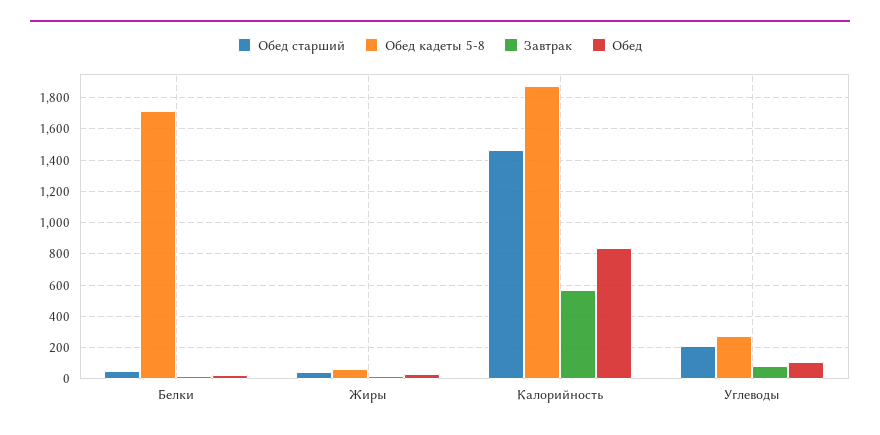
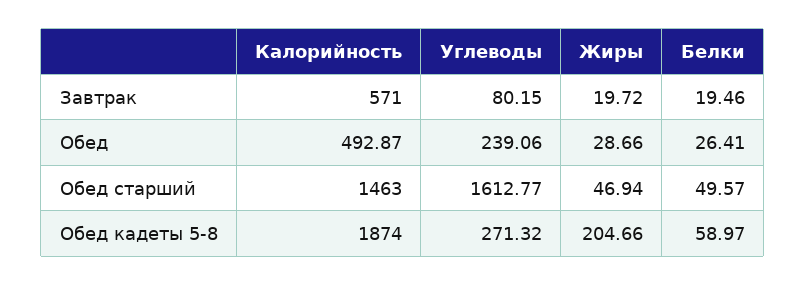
Обед кадеты 5-8, Белки: 1700 -> 58.97
Обед кадеты 5-8, Жиры: 50 -> 204.66
Обед, Калорийность: 850 -> 492.87
Обед старший, Углеводы: 200 -> 1612.77
Обед, Углеводы: 100 -> 239.06

